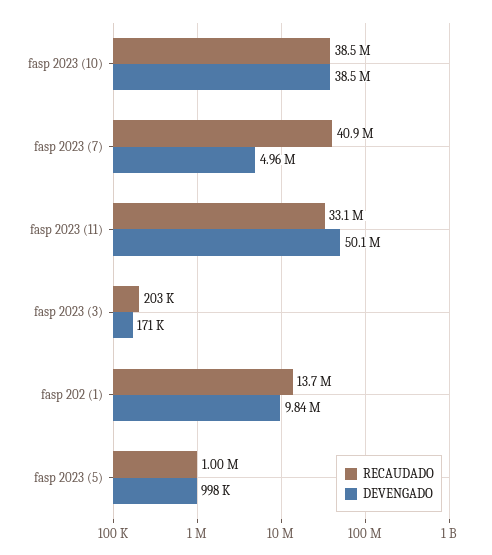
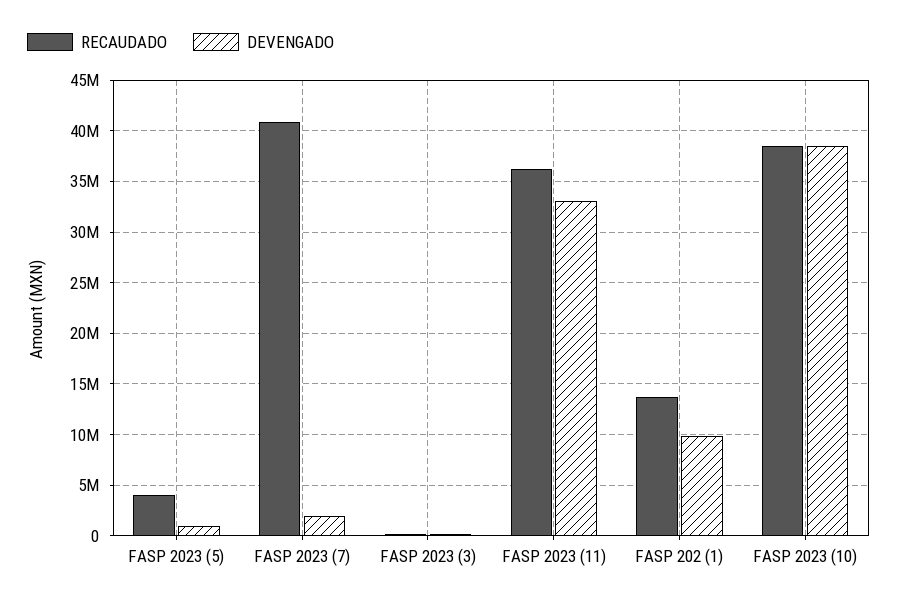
DEVENGADO, fasp 2023 (7): 4960000 -> 2000000
RECAUDADO, fasp 2023 (11): 33100000 -> 36000000
DEVENGADO, fasp 2023 (11): 50100000 -> 33000000
RECAUDADO, fasp 2023 (5): 1000000 -> 4000000

